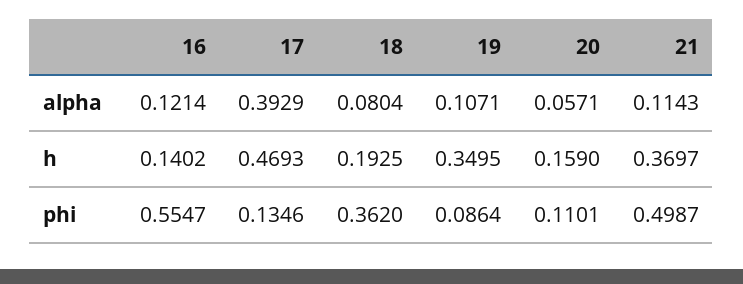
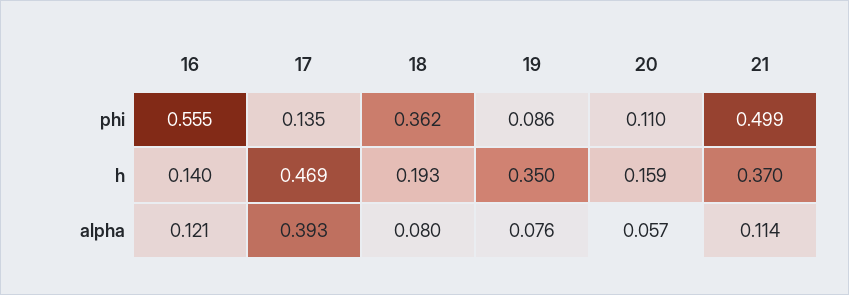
19, alpha: 0.1071 -> 0.076

